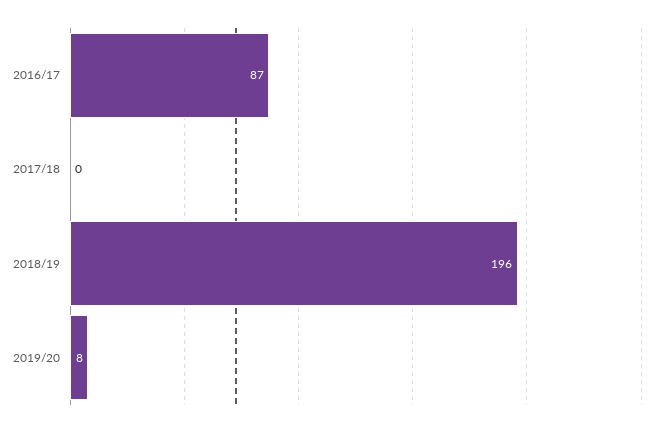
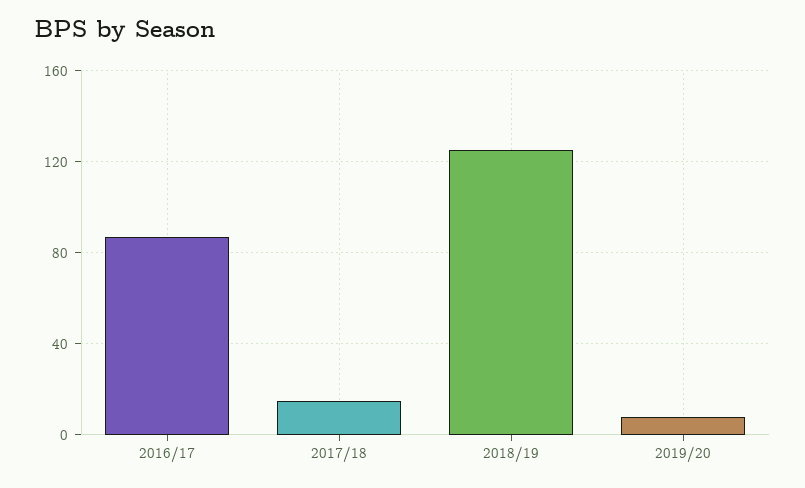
2017/18: 0 -> 15
2018/19: 196 -> 125

